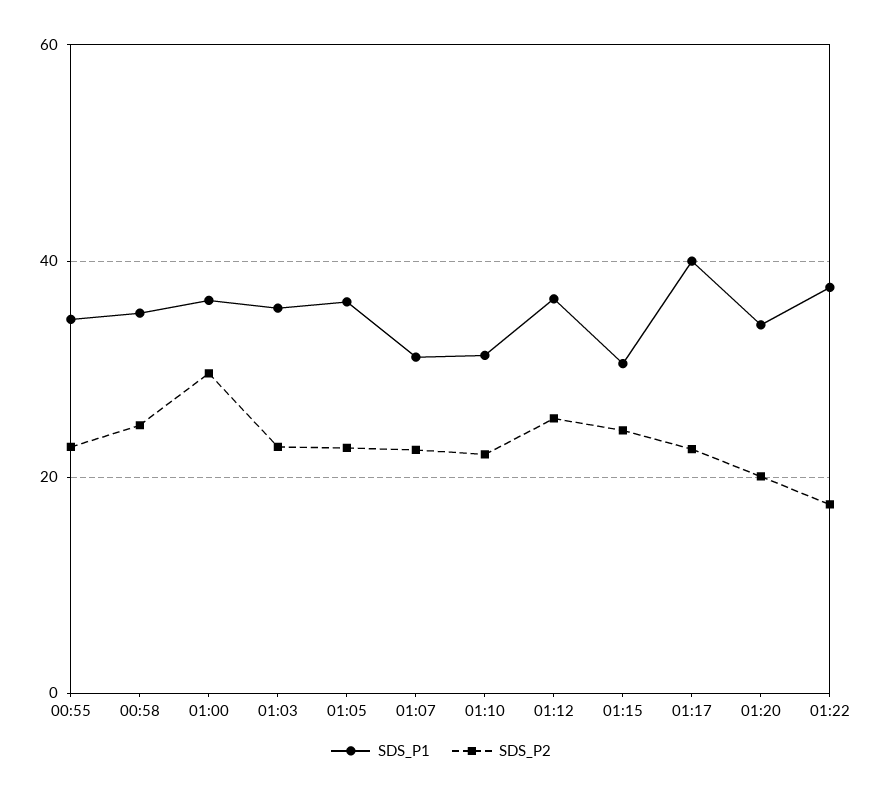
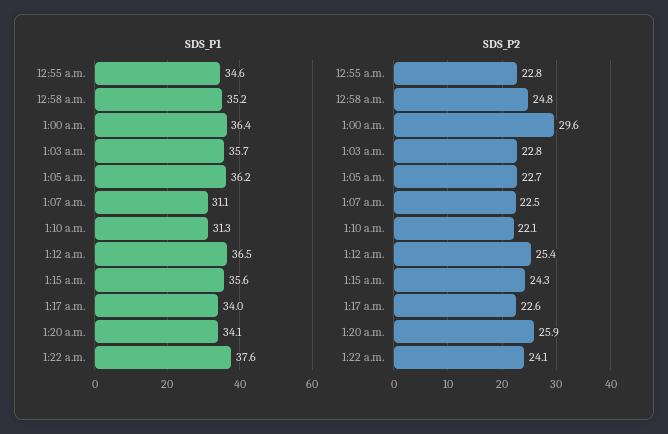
SDS_P1, 01:15: 30 -> 35.6
SDS_P1, 01:17: 40 -> 34
SDS_P2, 01:20: 20 -> 25.9
SDS_P2, 01:22: 18 -> 24.1

